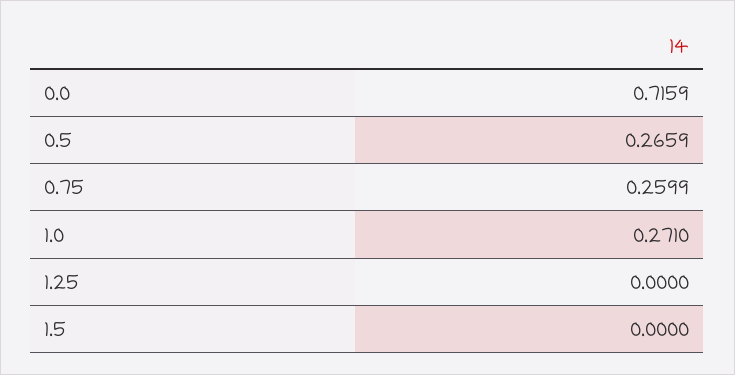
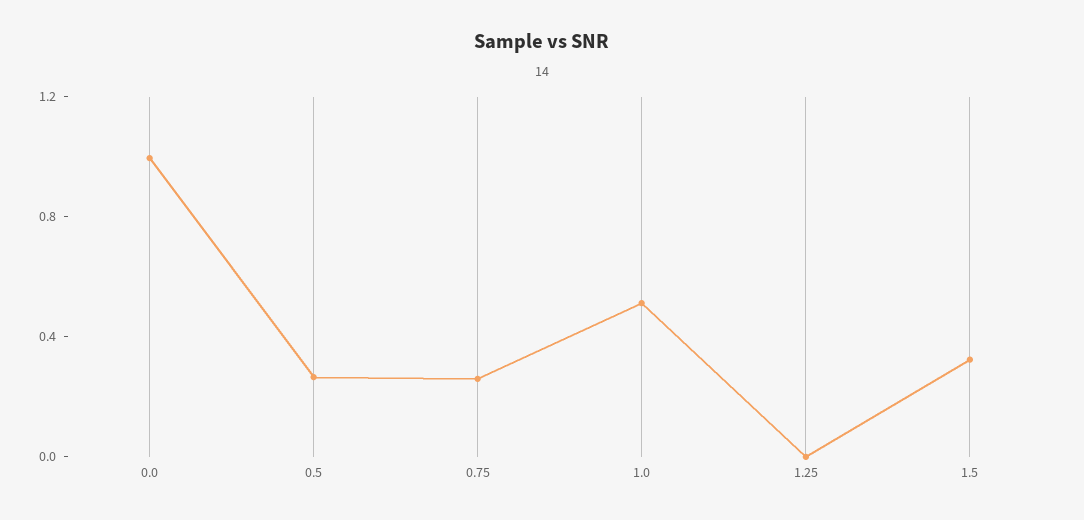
0.0: 0.7159 -> 1
1.0: 0.271 -> 0.5
1.5: 0 -> 0.3

